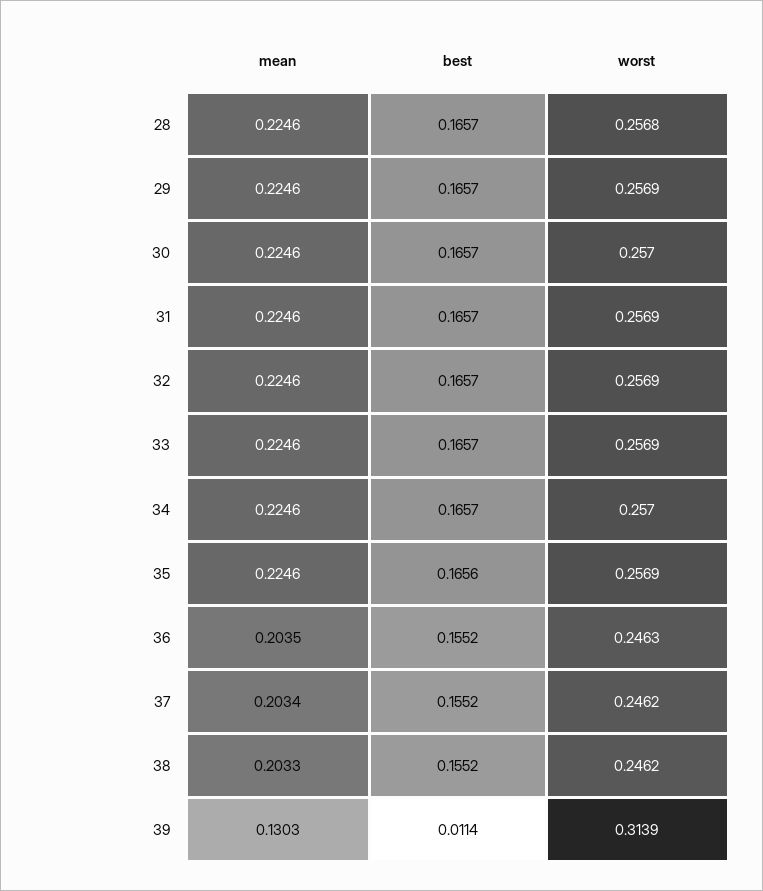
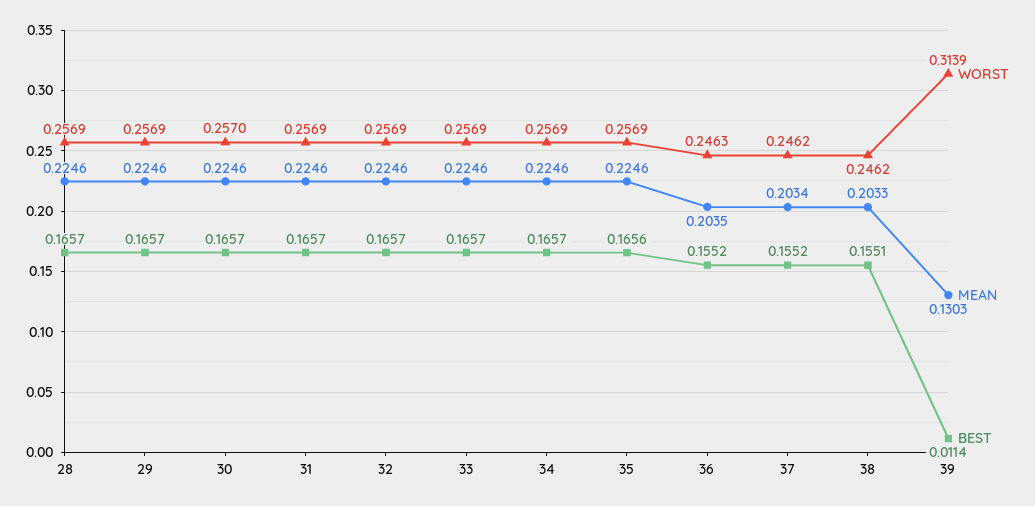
worst, 28: 0.2568 -> 0.2569
worst, 34: 0.257 -> 0.2569
best, 38: 0.1552 -> 0.1551

